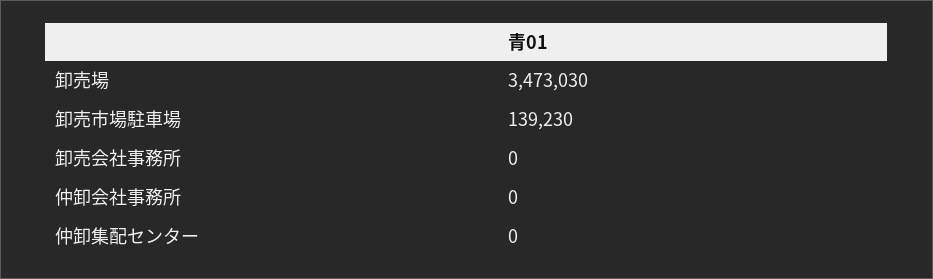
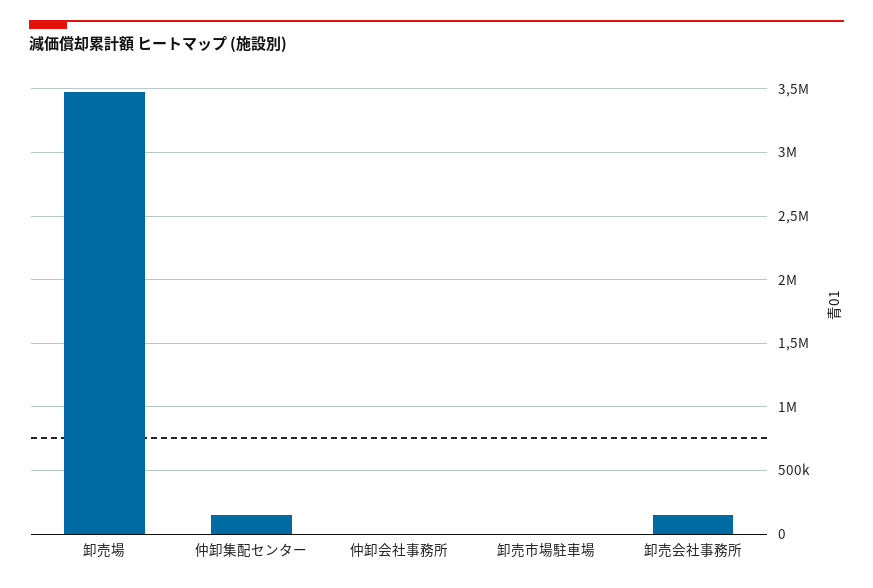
卸売市場駐車場: 139230 -> 0
卸売会社事務所: 0 -> 150000
仲卸集配センター: 0 -> 150000

